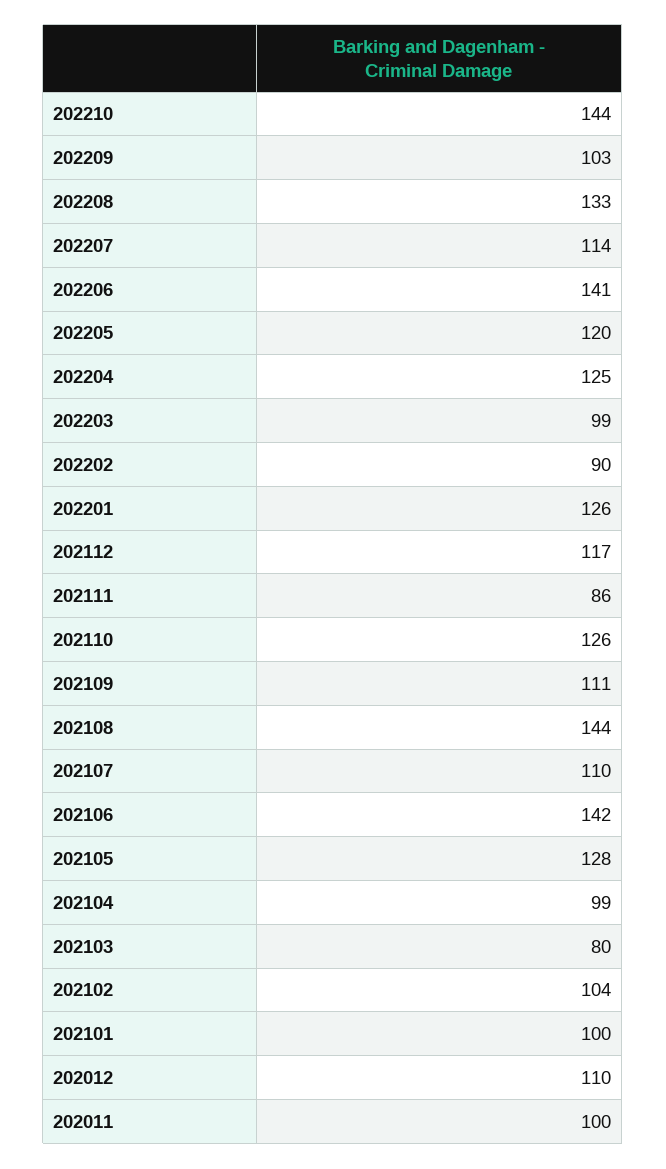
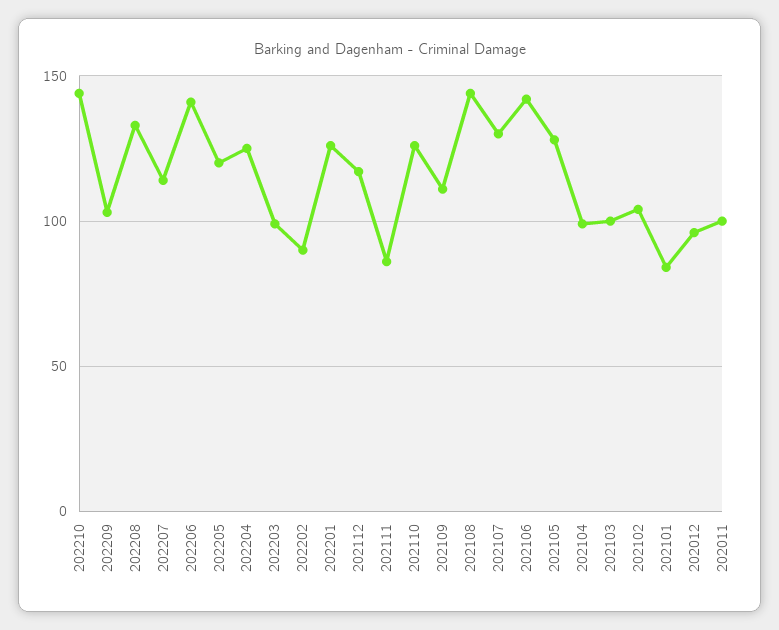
202107: 110 -> 130
202103: 80 -> 100
202101: 100 -> 85
202012: 110 -> 95

